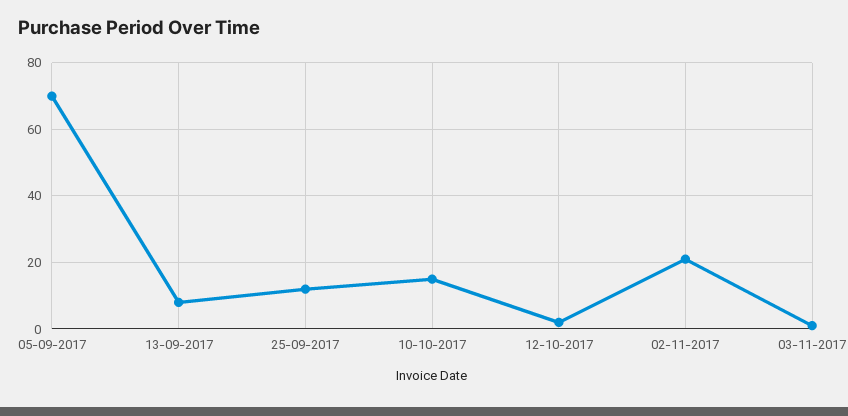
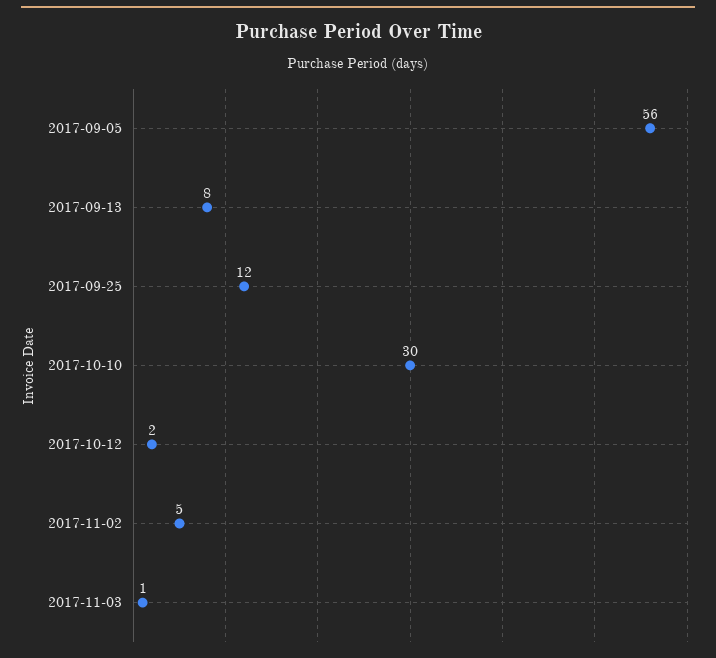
05-09-2017: 70 -> 56
10-10-2017: 15 -> 30
02-11-2017: 20 -> 5

